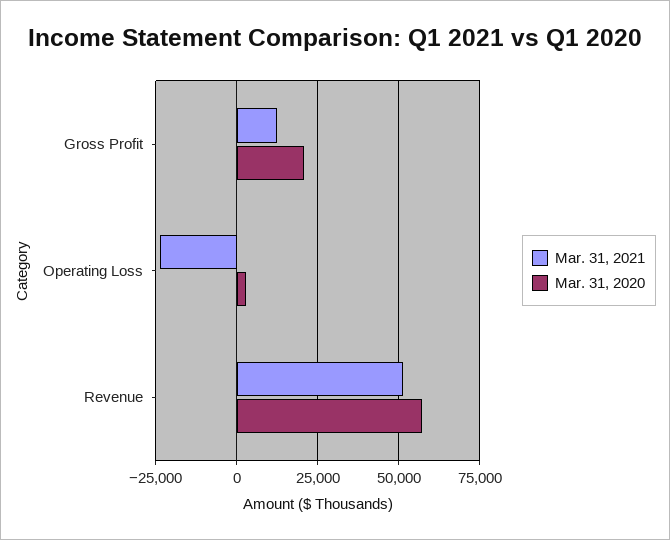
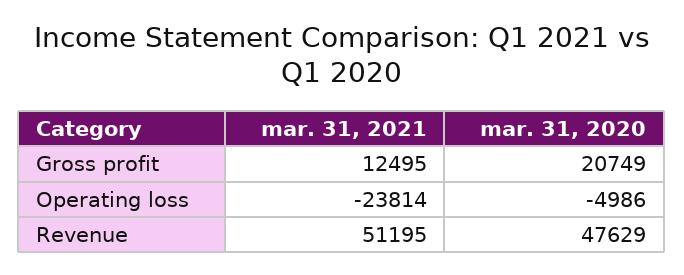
Mar. 31, 2020, Operating Loss: 2500 -> -4986
Mar. 31, 2020, Revenue: 57500 -> 47629

